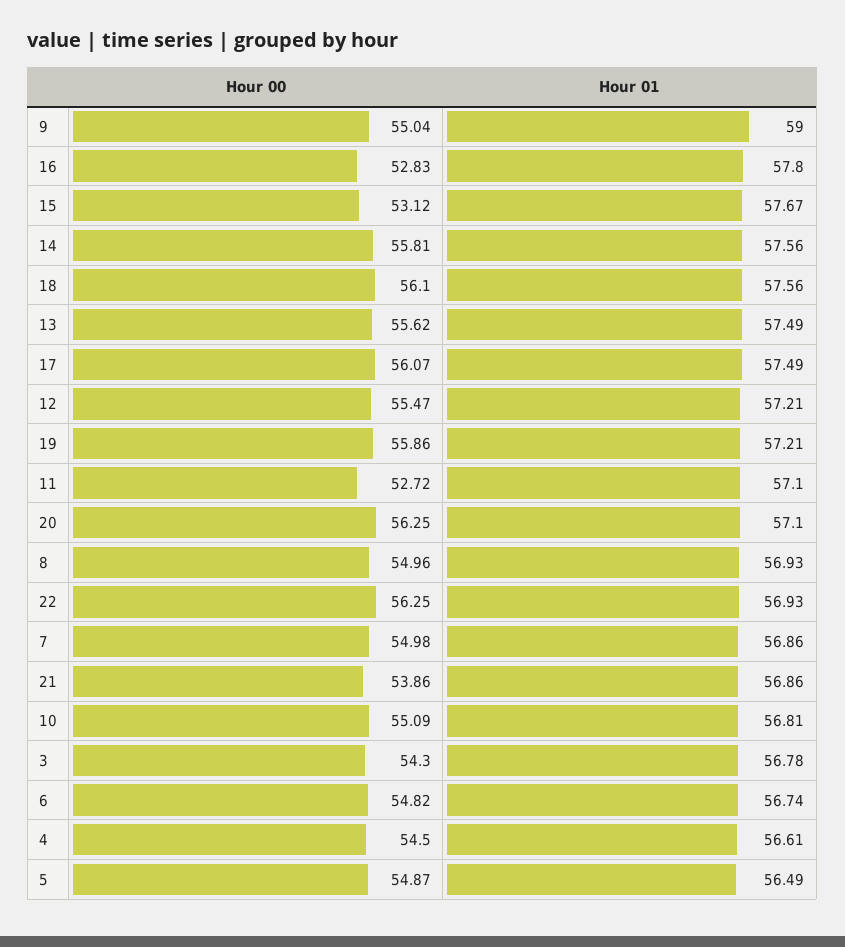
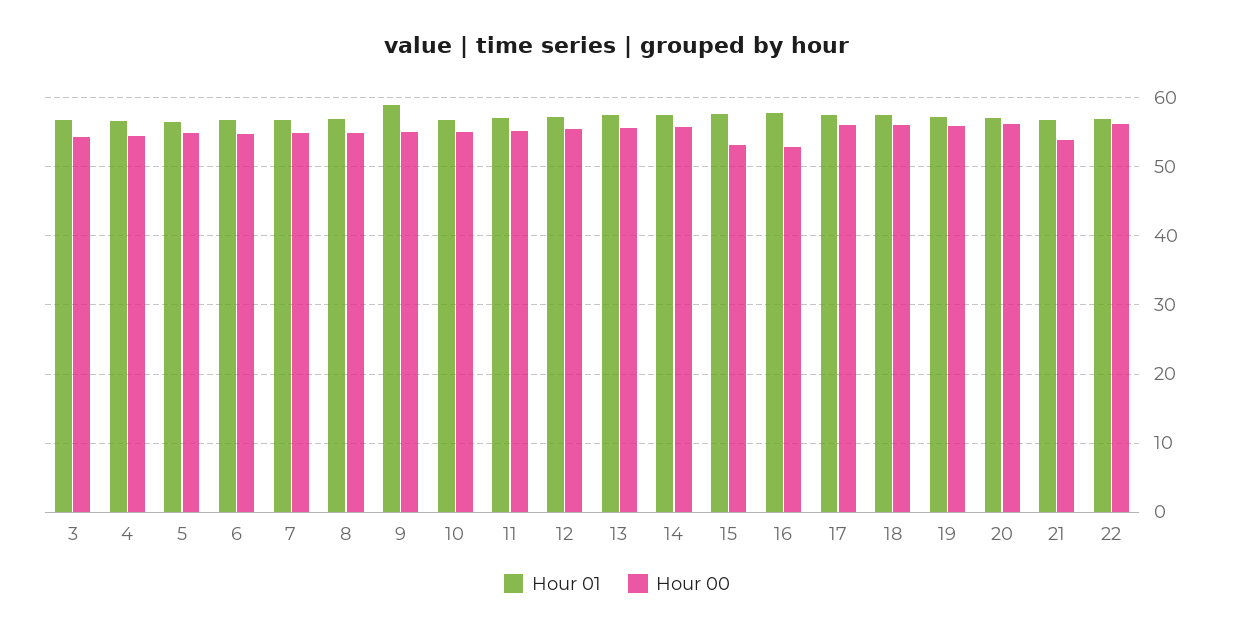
Hour 00, 11: 52.72 -> 55

